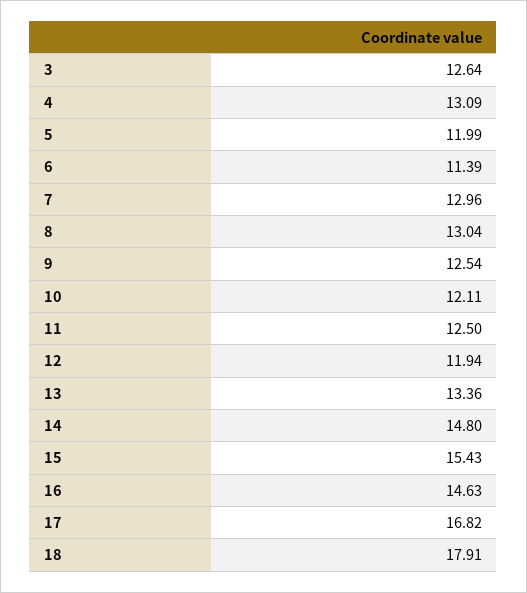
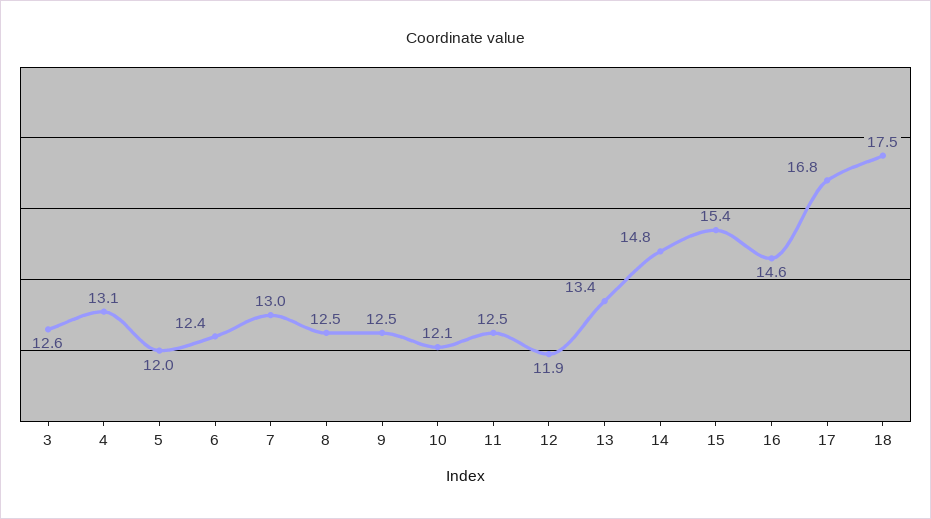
6: 11.39 -> 12.4
8: 13.04 -> 12.5
18: 17.91 -> 17.5

